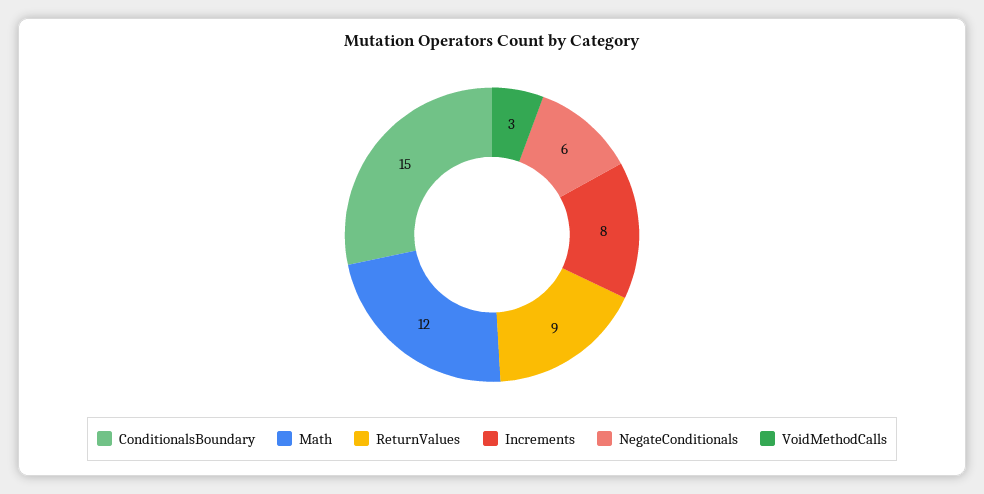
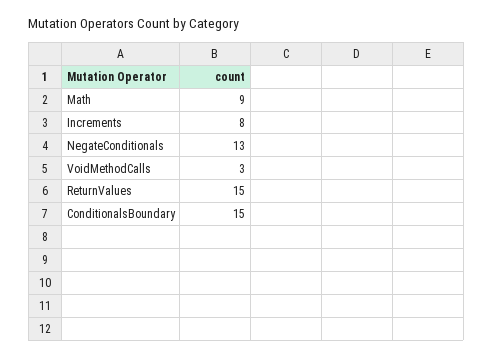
Math: 12 -> 9
ReturnValues: 9 -> 15
NegateConditionals: 6 -> 13

